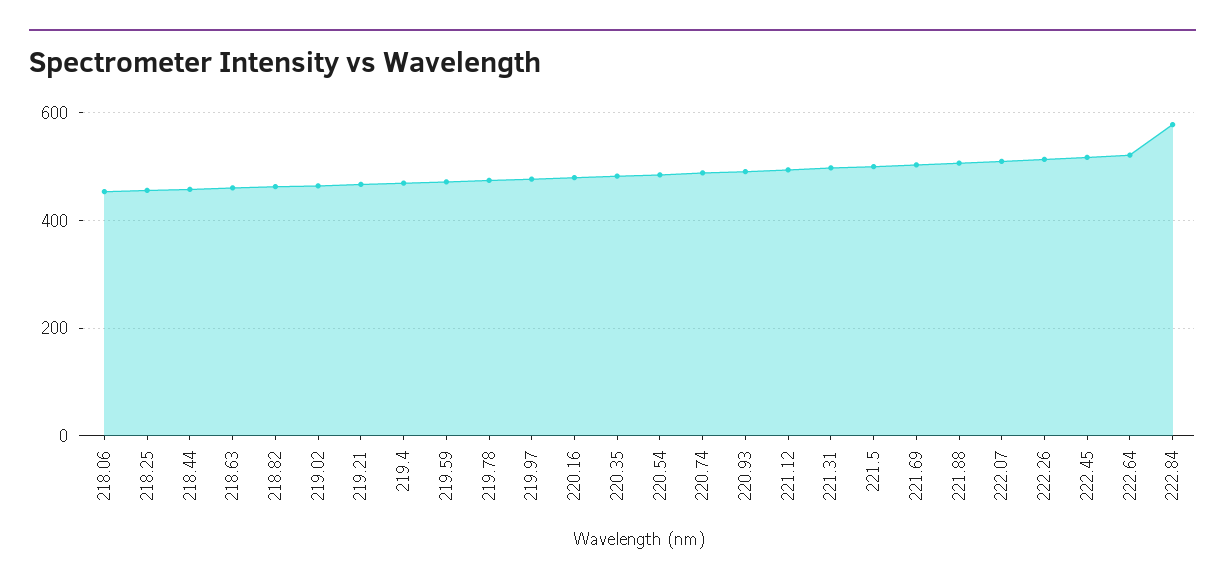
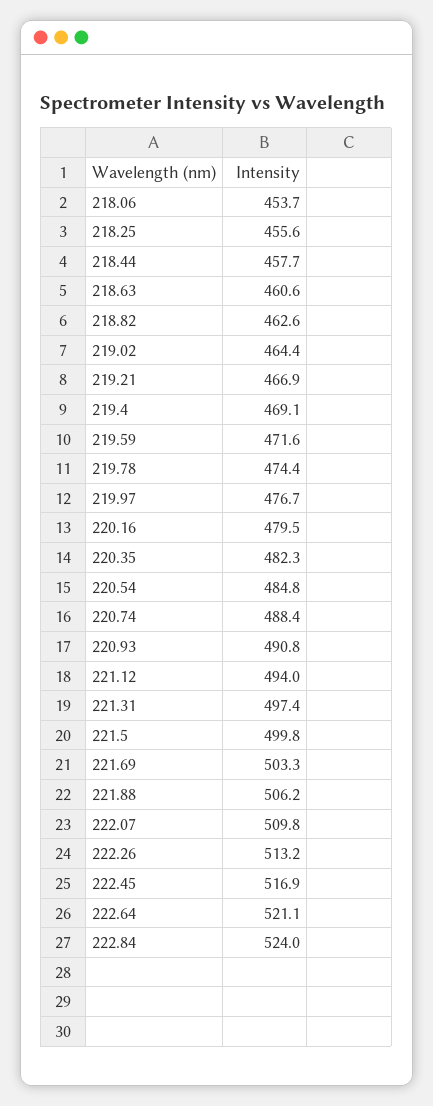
222.84: 580 -> 524

